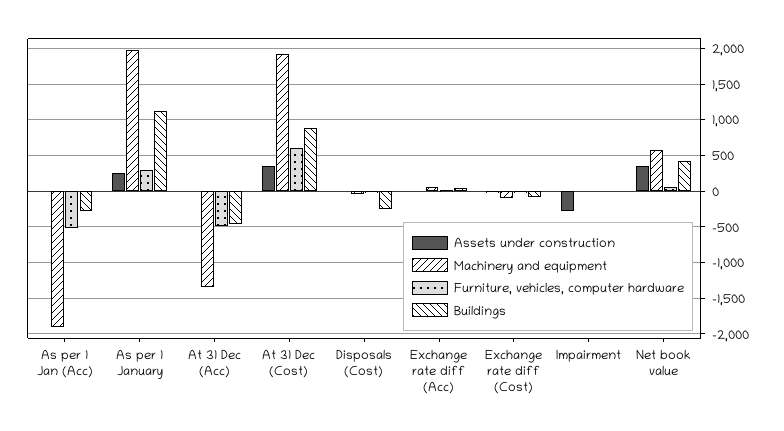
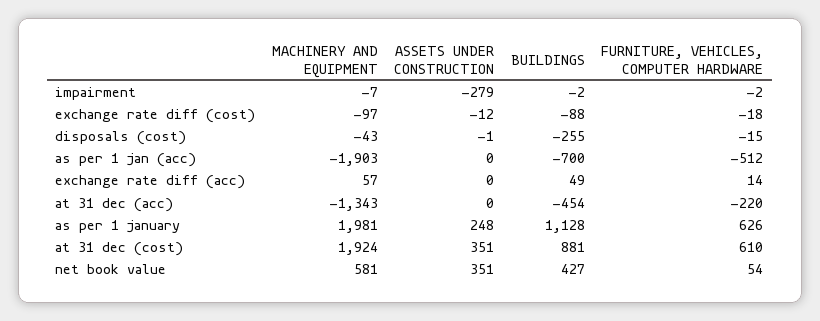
Buildings, As per 1 Jan (Acc): -300 -> -700
Furniture, vehicles, computer hardware, As per 1 January: 300 -> 626
Furniture, vehicles, computer hardware, At 31 Dec (Acc): -500 -> -220

